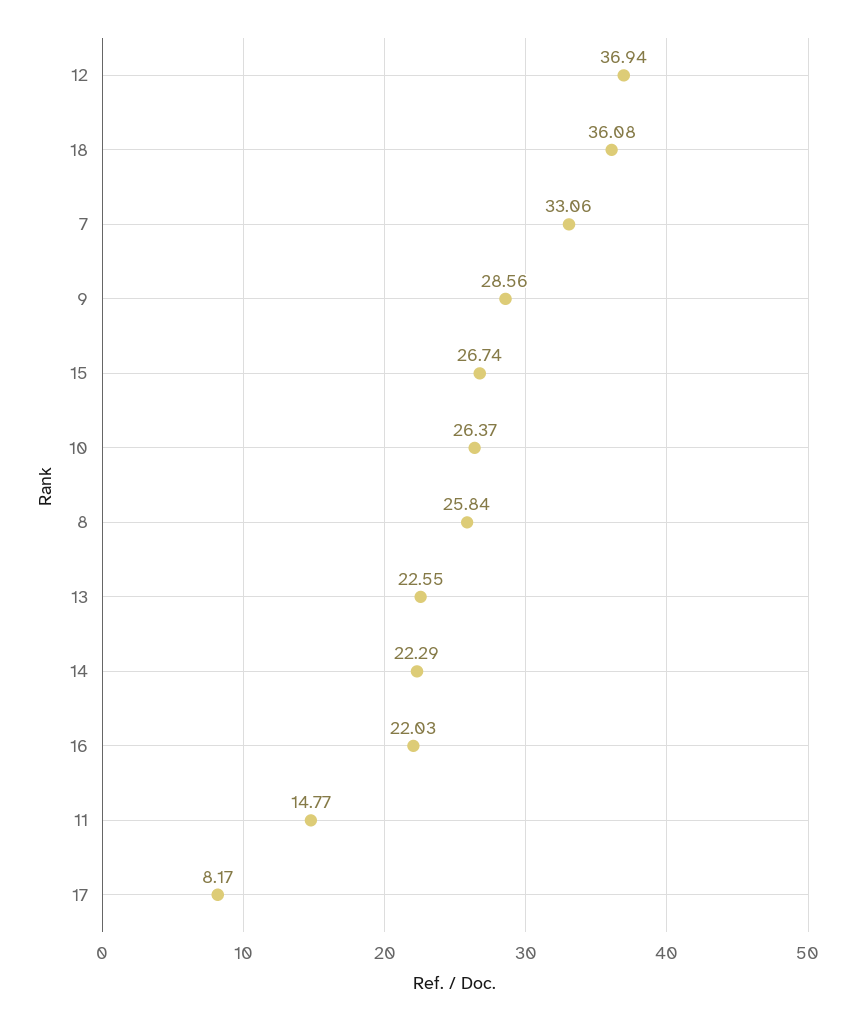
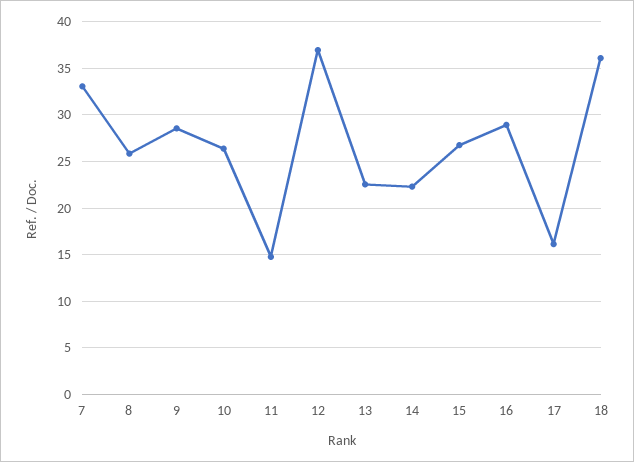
16: 22.03 -> 29
17: 8.17 -> 16

